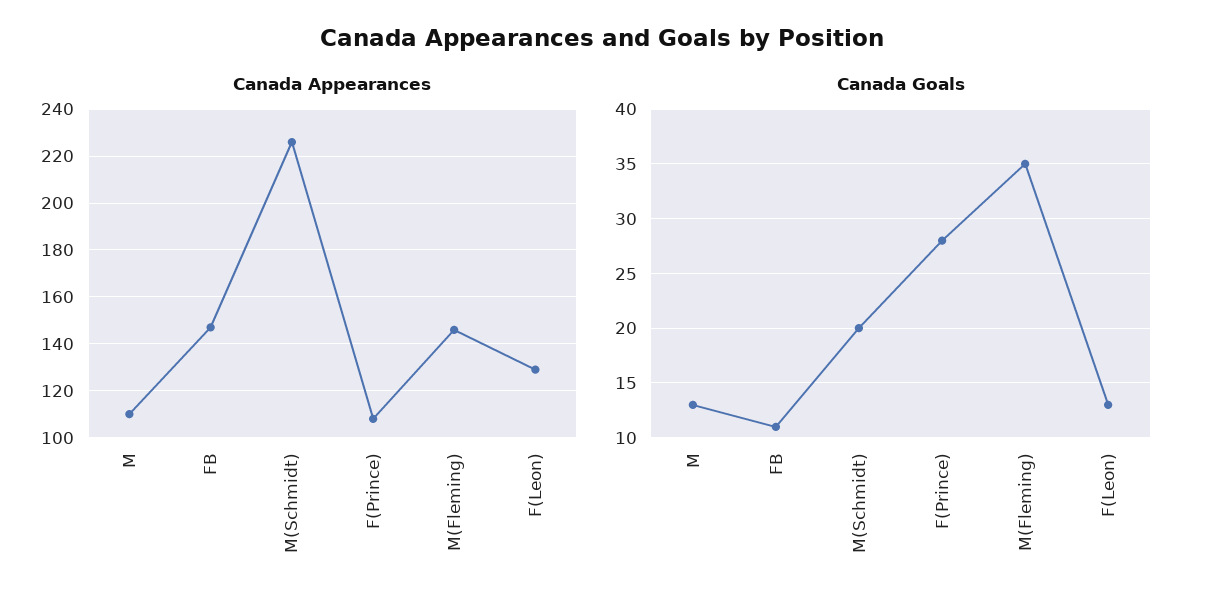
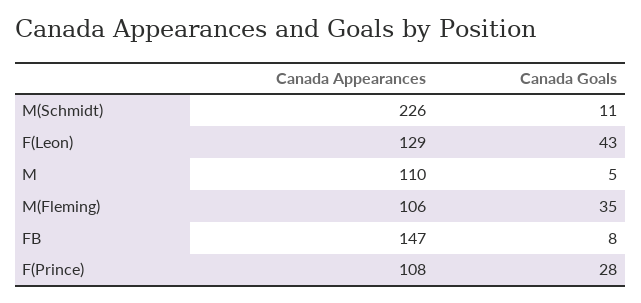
Canada Appearances, M(Fleming): 145 -> 106
Canada Goals, M: 13 -> 5
Canada Goals, FB: 11 -> 8
Canada Goals, M(Schmidt): 20 -> 11
Canada Goals, F(Leon): 13 -> 43

